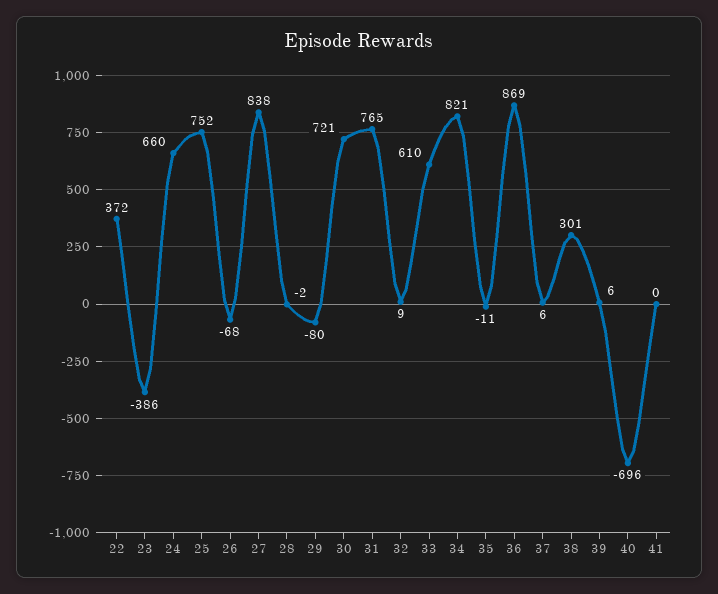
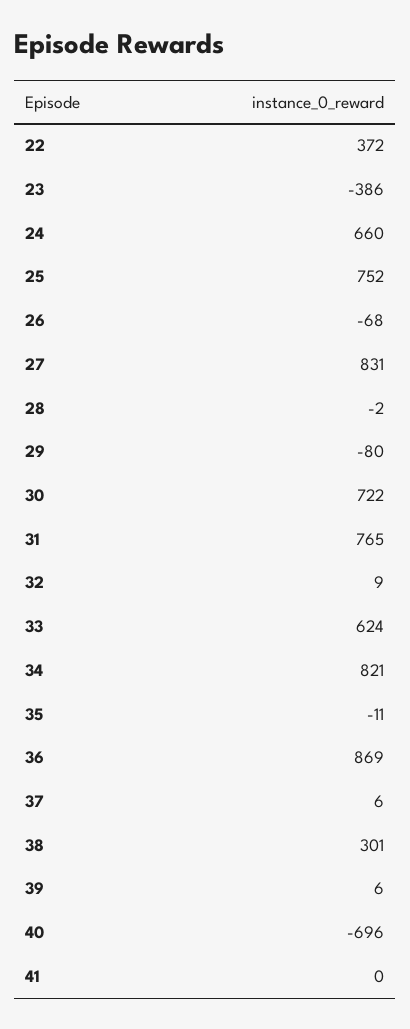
27: 838 -> 831
30: 721 -> 722
33: 610 -> 624

